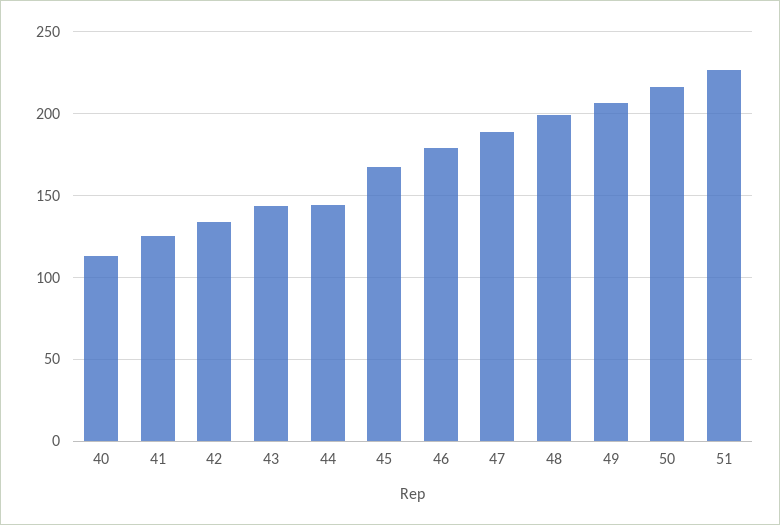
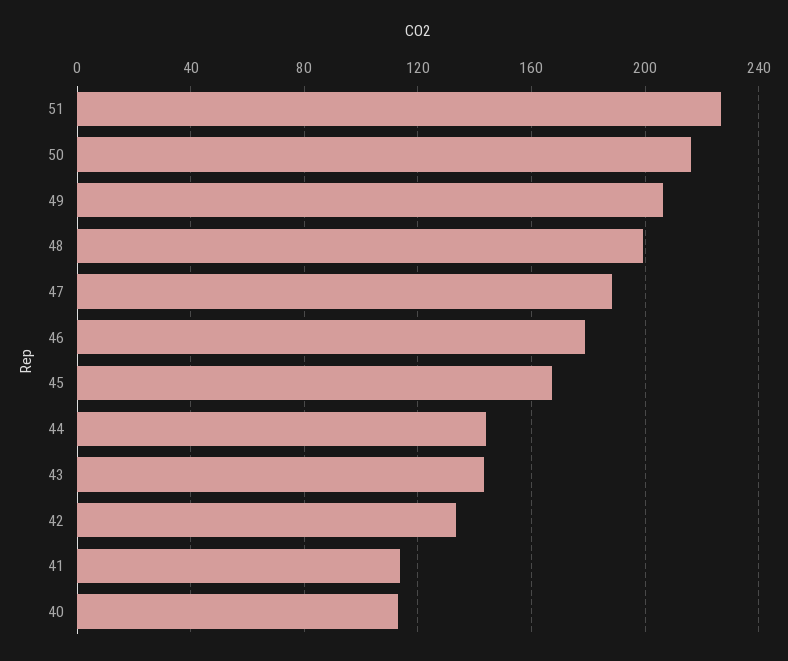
41: 125 -> 115

